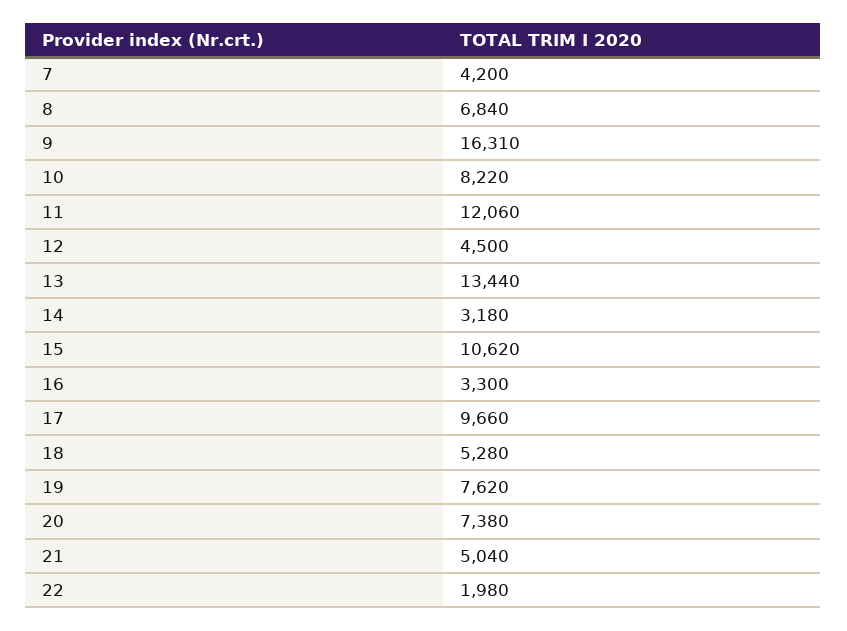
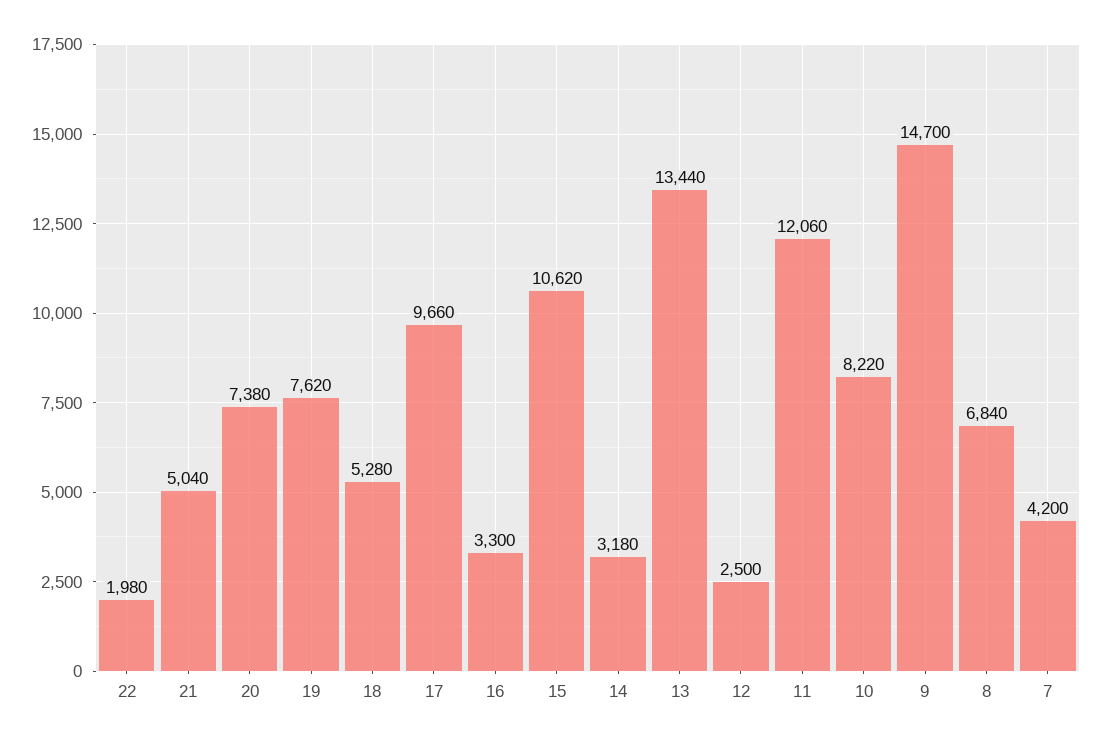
9: 16310 -> 14700
12: 4500 -> 2500

